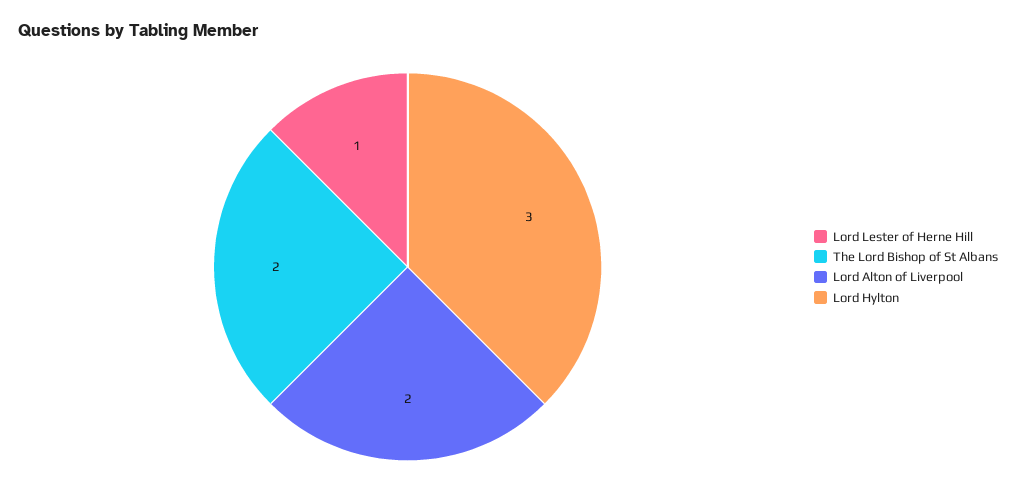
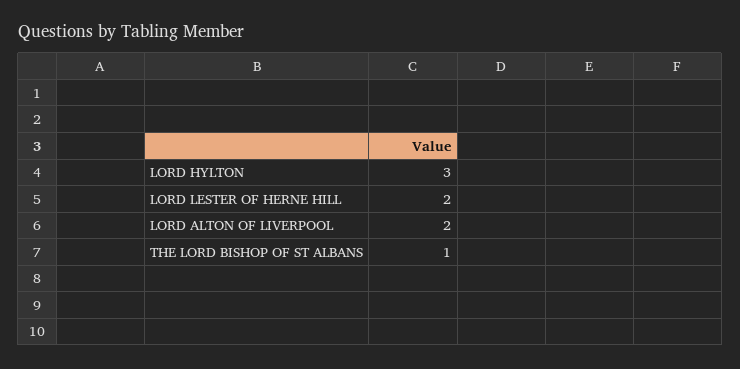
Lord Lester of Herne Hill: 1 -> 2
The Lord Bishop of St Albans: 2 -> 1

